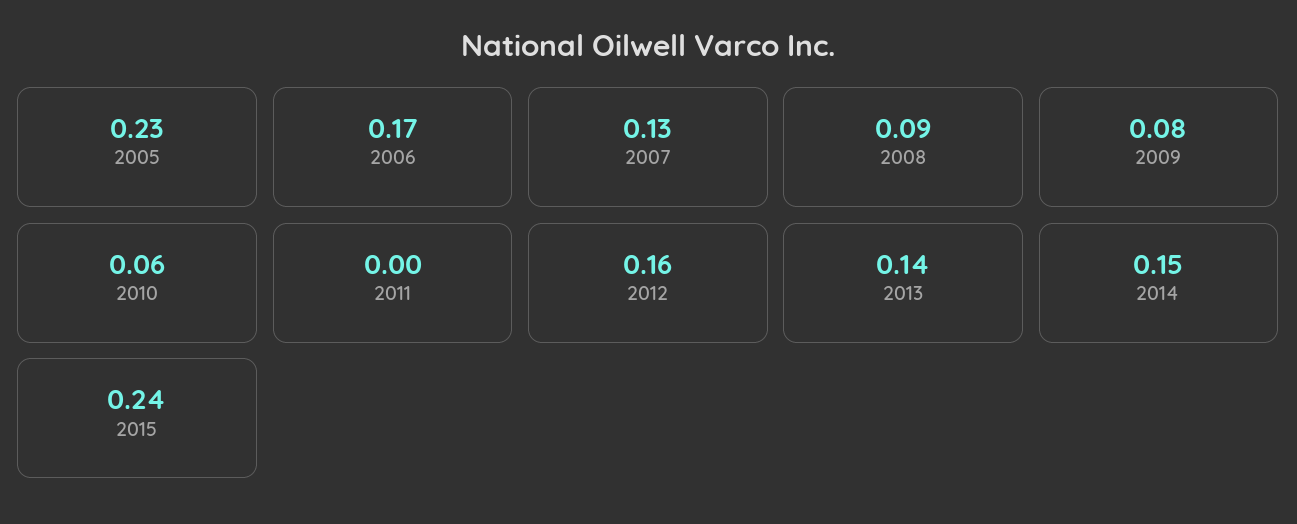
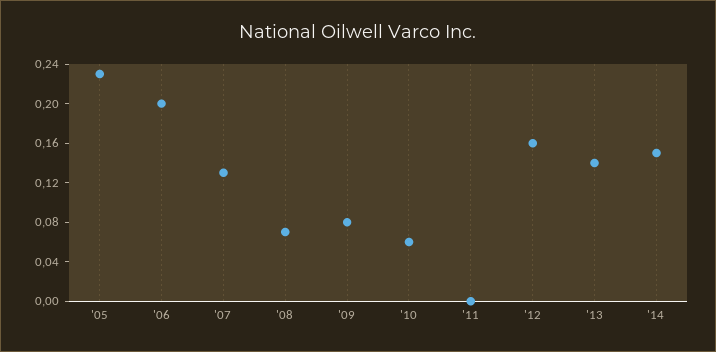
2006: 0.17 -> 0.2
2008: 0.09 -> 0.07
2015: 0.24 -> none

